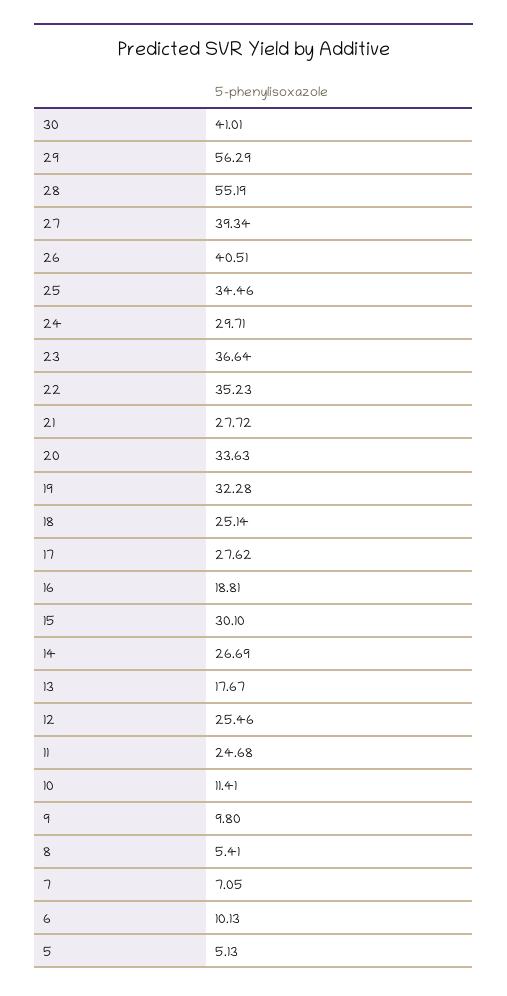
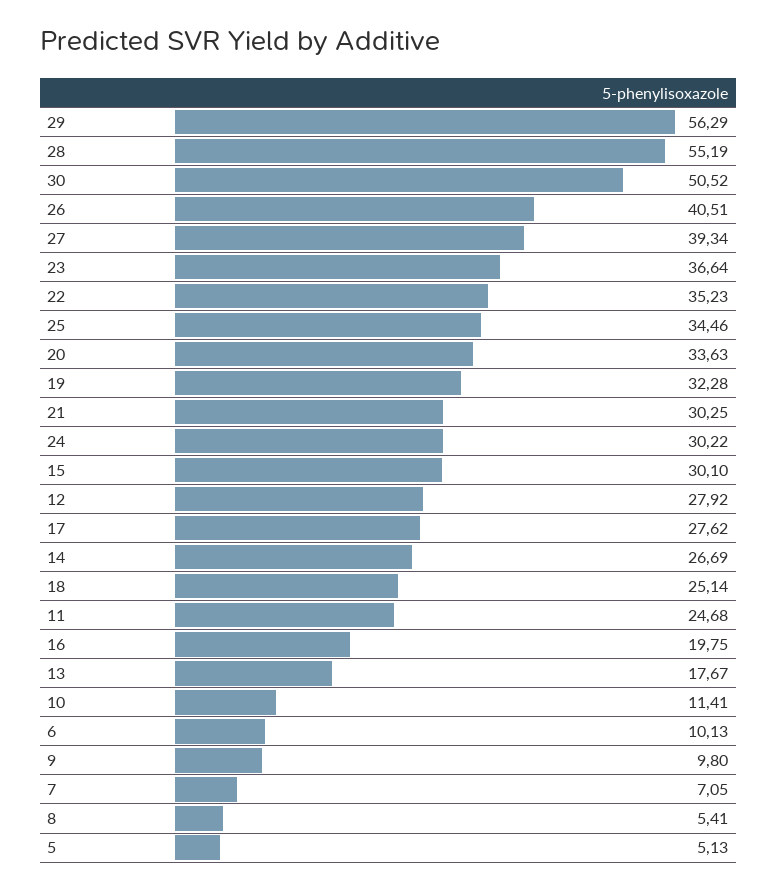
30: 41.01 -> 50.52
24: 29.71 -> 30.22
21: 27.72 -> 30.25
16: 18.81 -> 19.75
12: 25.46 -> 27.92

